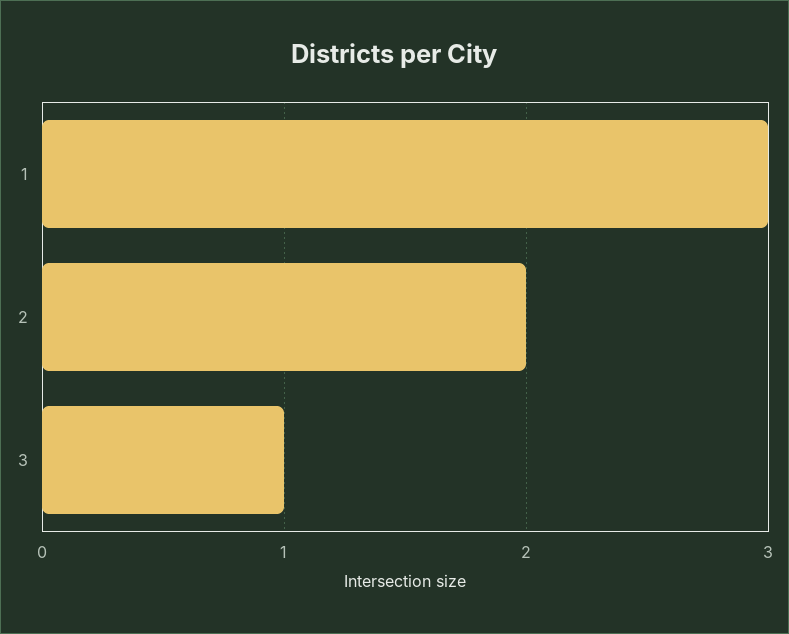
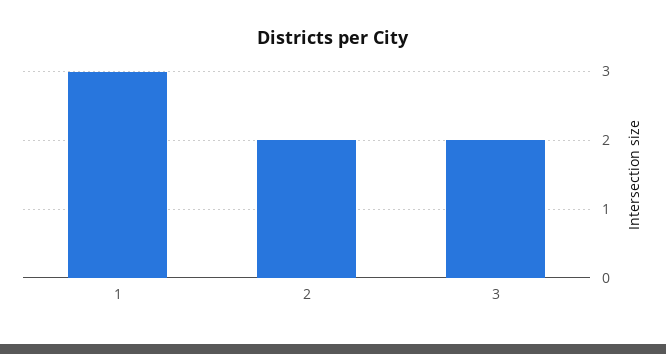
3: 1 -> 2

